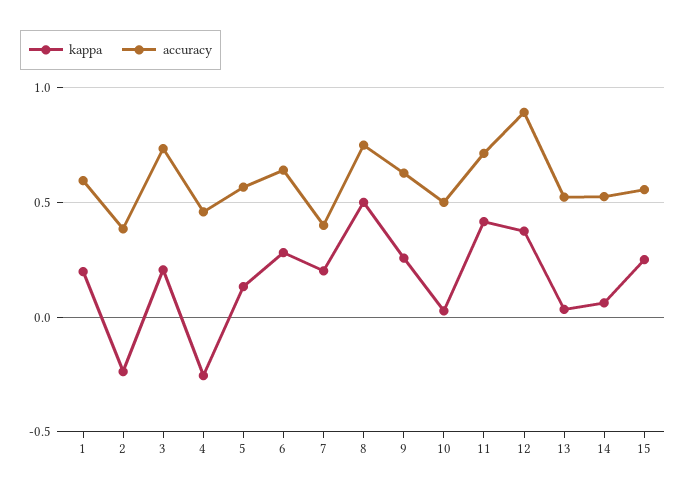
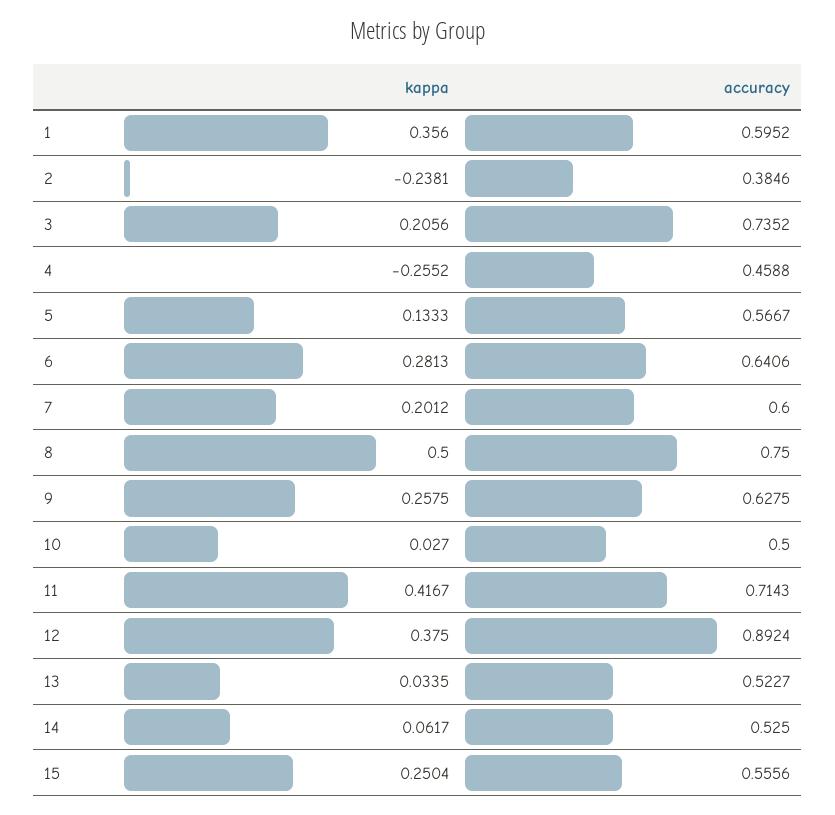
kappa, 1: 0.2 -> 0.356
accuracy, 7: 0.4 -> 0.6

